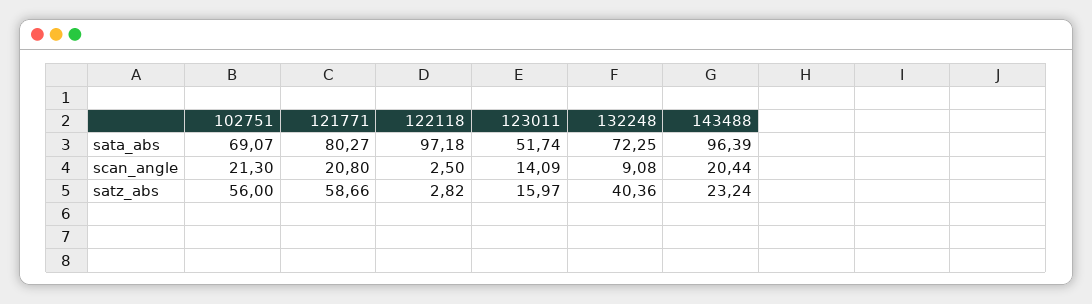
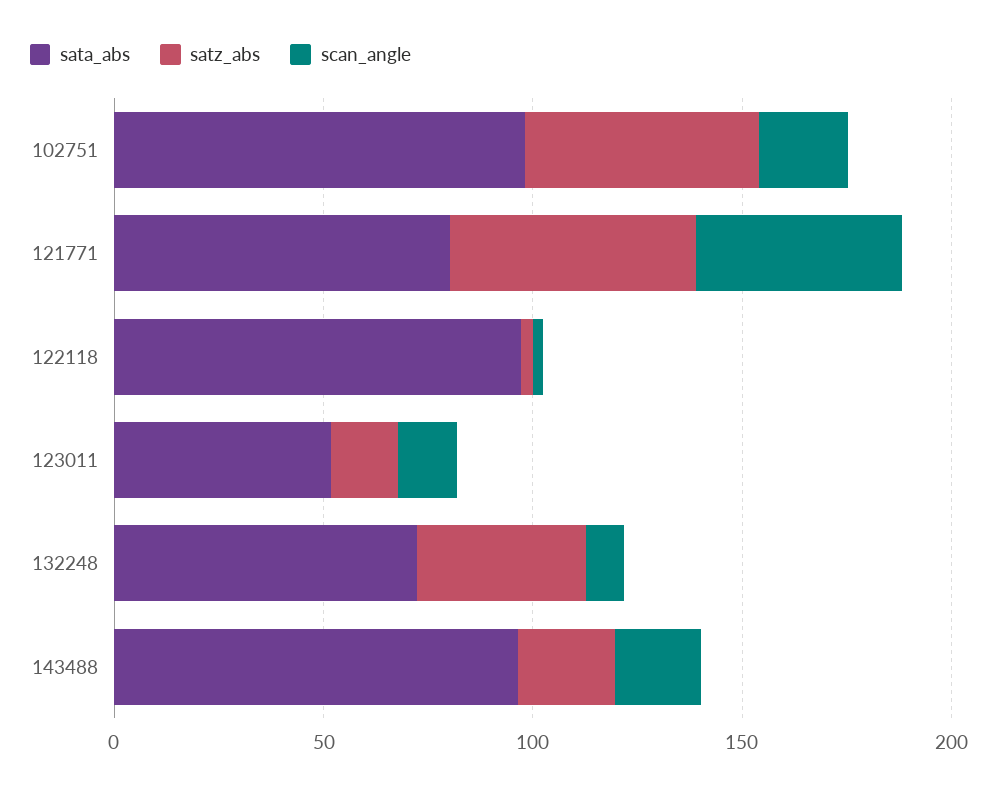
sata_abs, 102751: 69.07 -> 100
scan_angle, 121771: 20.8 -> 50

